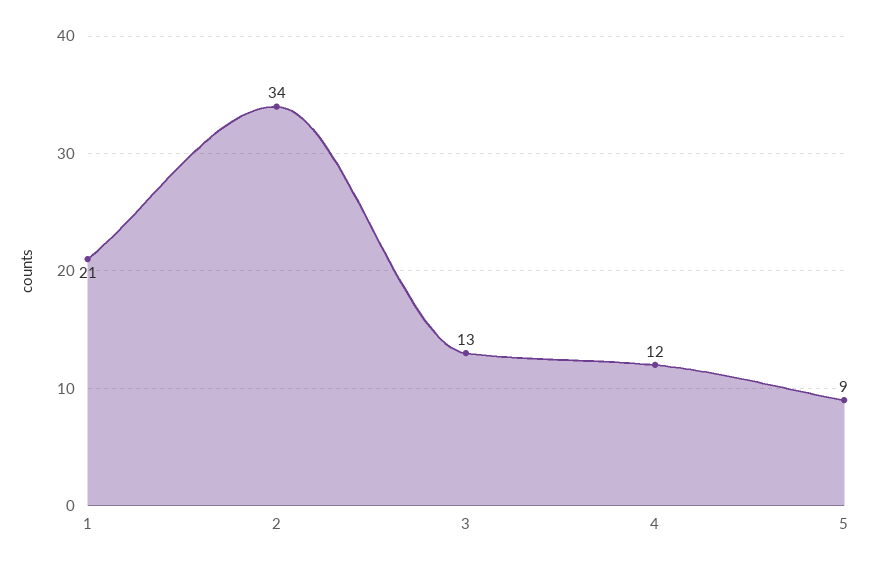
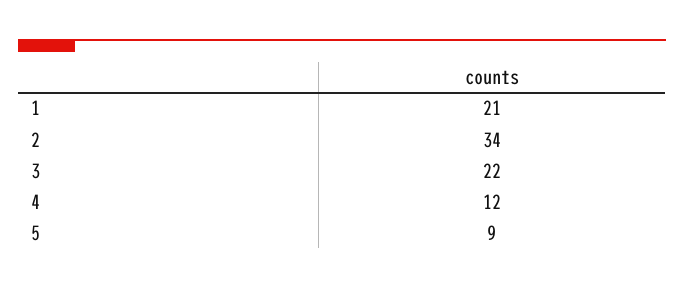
3: 13 -> 22

